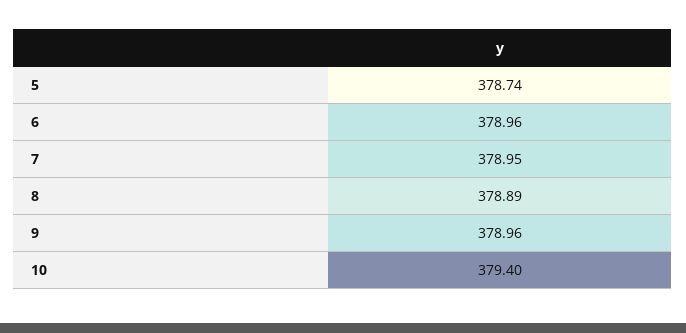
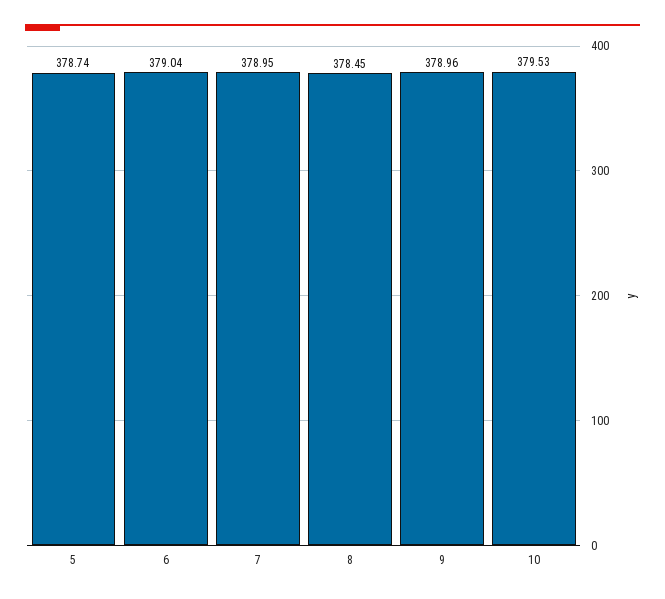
6: 378.96 -> 379.04
8: 378.89 -> 378.45
10: 379.4 -> 379.53

